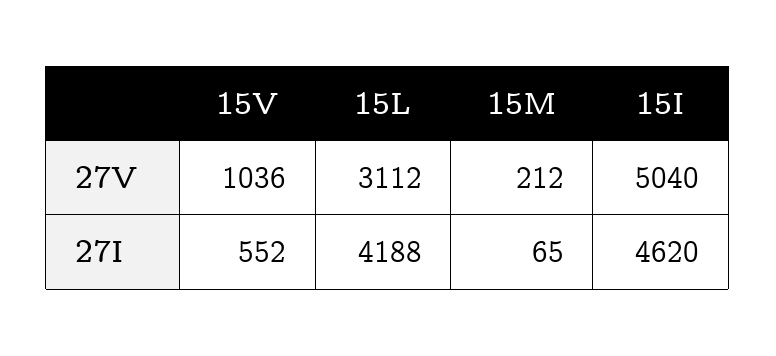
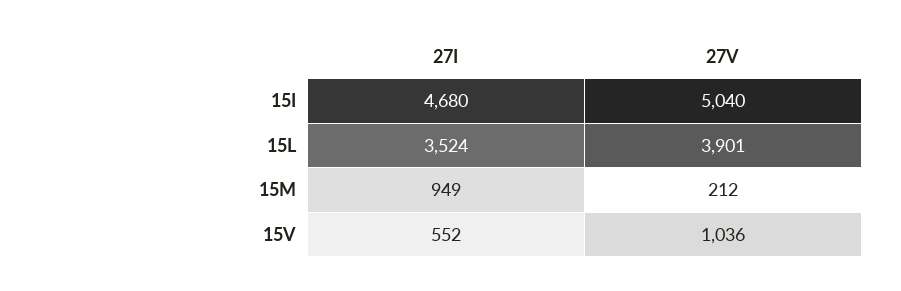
15L, 27V: 3112 -> 3901
15L, 27I: 4188 -> 3524
15M, 27I: 65 -> 949
15I, 27I: 4620 -> 4680

